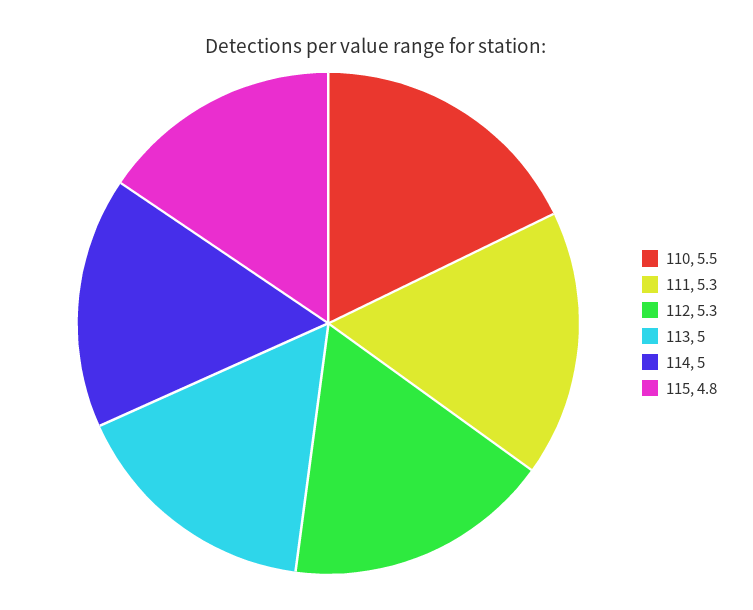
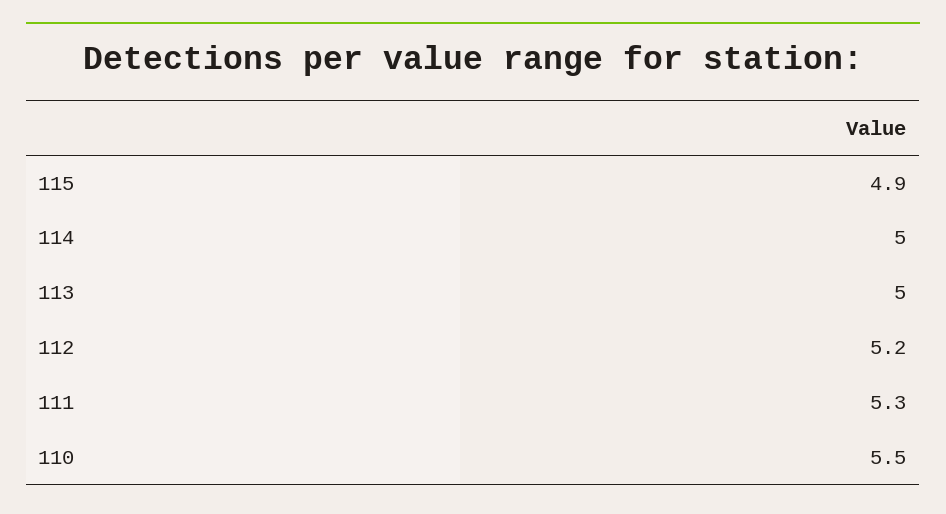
112: 5.3 -> 5.2
115: 4.8 -> 4.9

